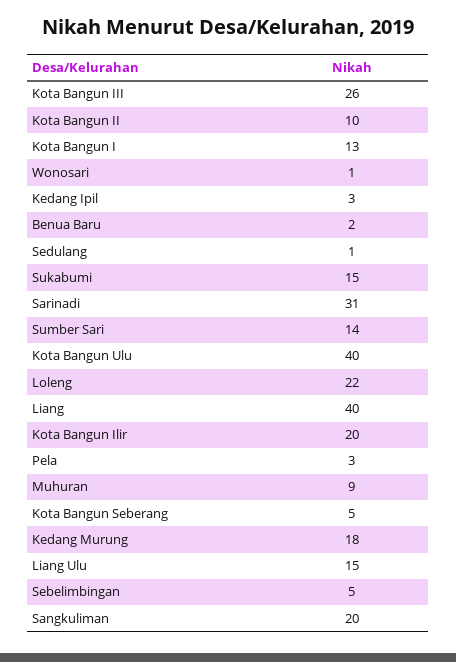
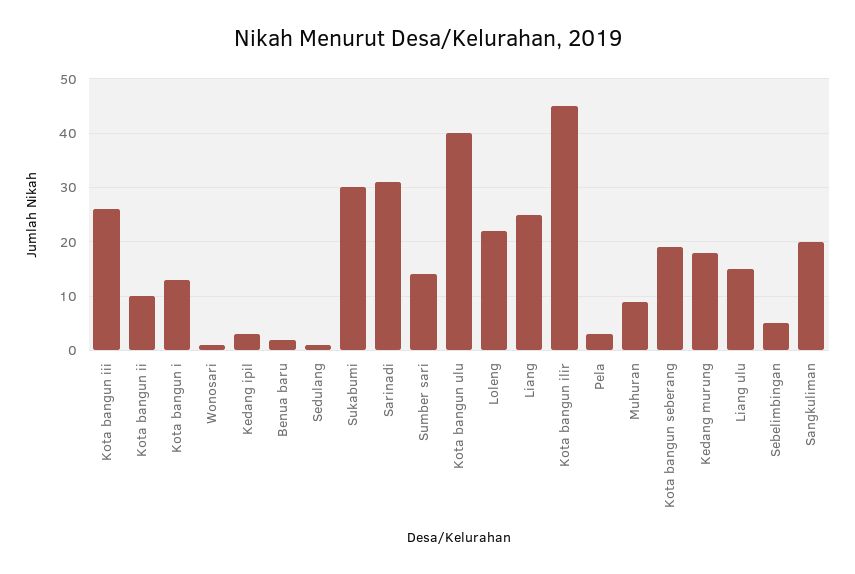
Sukabumi: 15 -> 30
Liang: 40 -> 25
Kota Bangun Ilir: 20 -> 45
Kota Bangun Seberang: 5 -> 20

